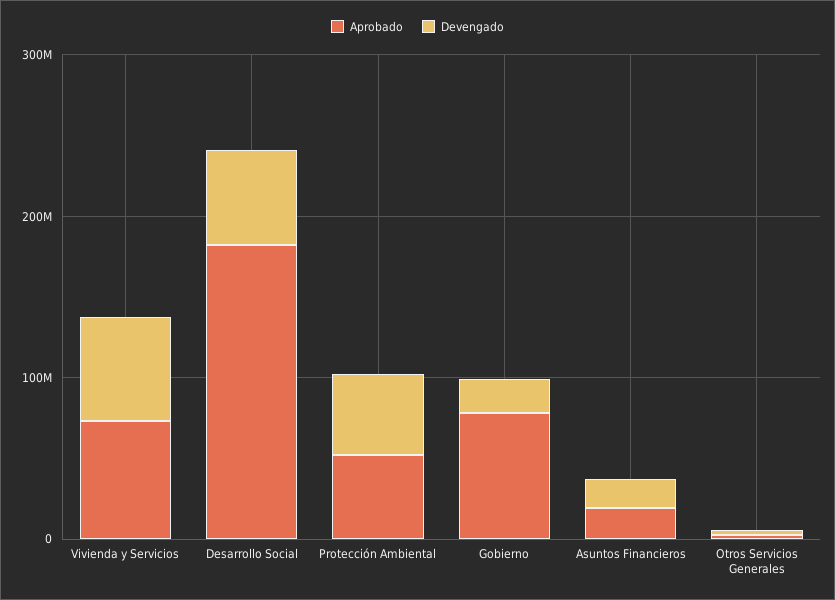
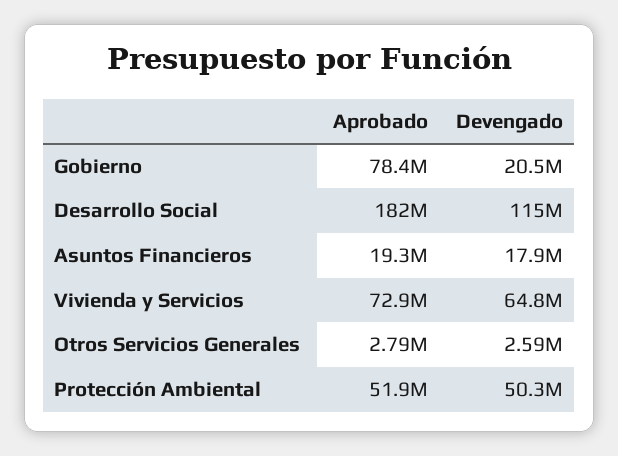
Devengado, Desarrollo Social: 60000000 -> 115000000

